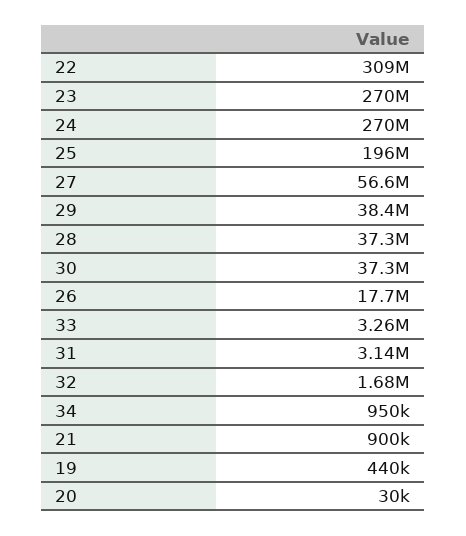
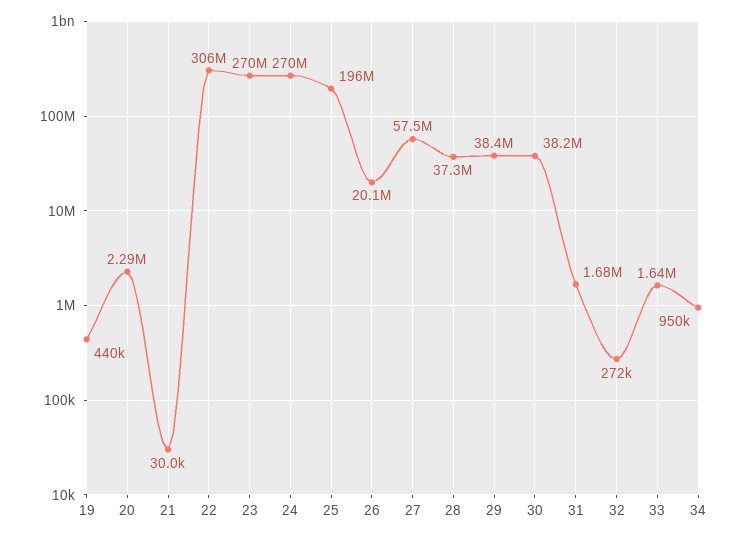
22: 309000000 -> 306000000
27: 56600000 -> 57500000
30: 37300000 -> 38200000
26: 17700000 -> 20100000
33: 3260000 -> 1640000
31: 3140000 -> 1680000
32: 1680000 -> 272000
21: 900000 -> 30000
20: 30000 -> 2290000

